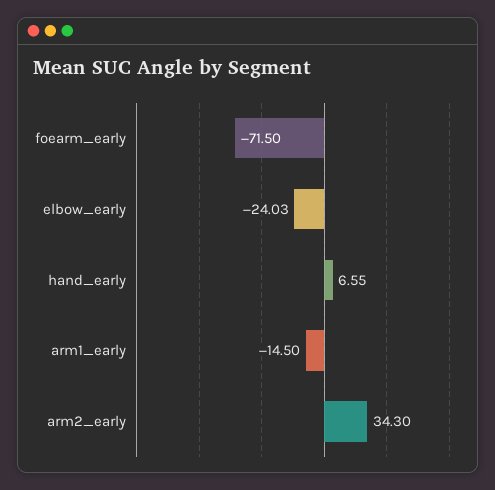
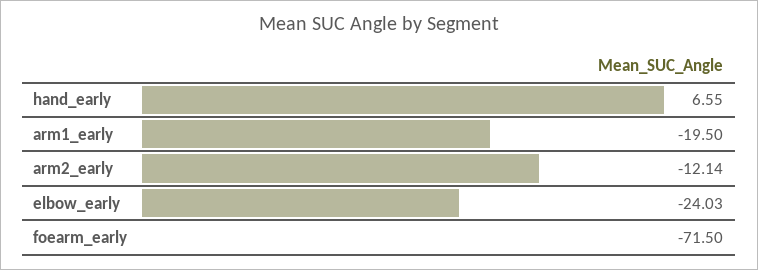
arm1_early: -14.5 -> -19.5
arm2_early: 34.3 -> -12.14

